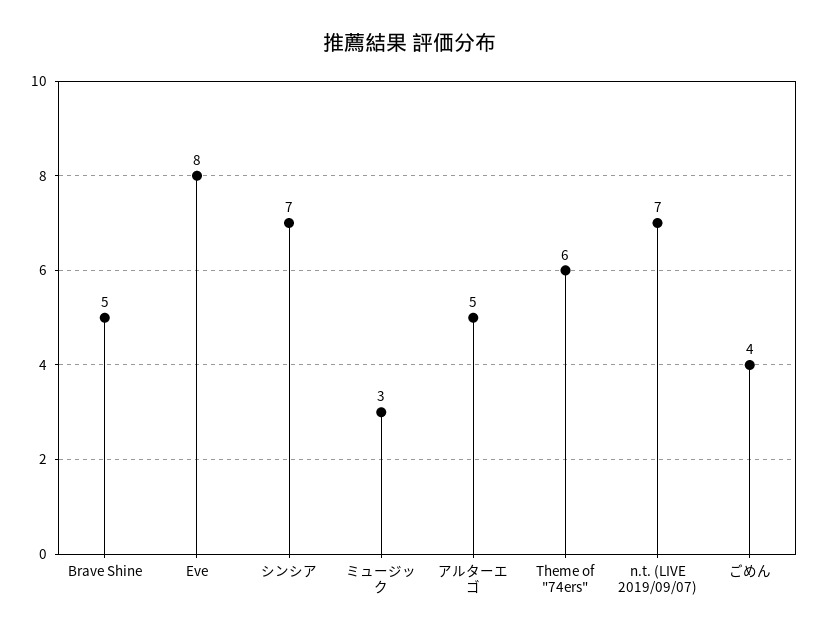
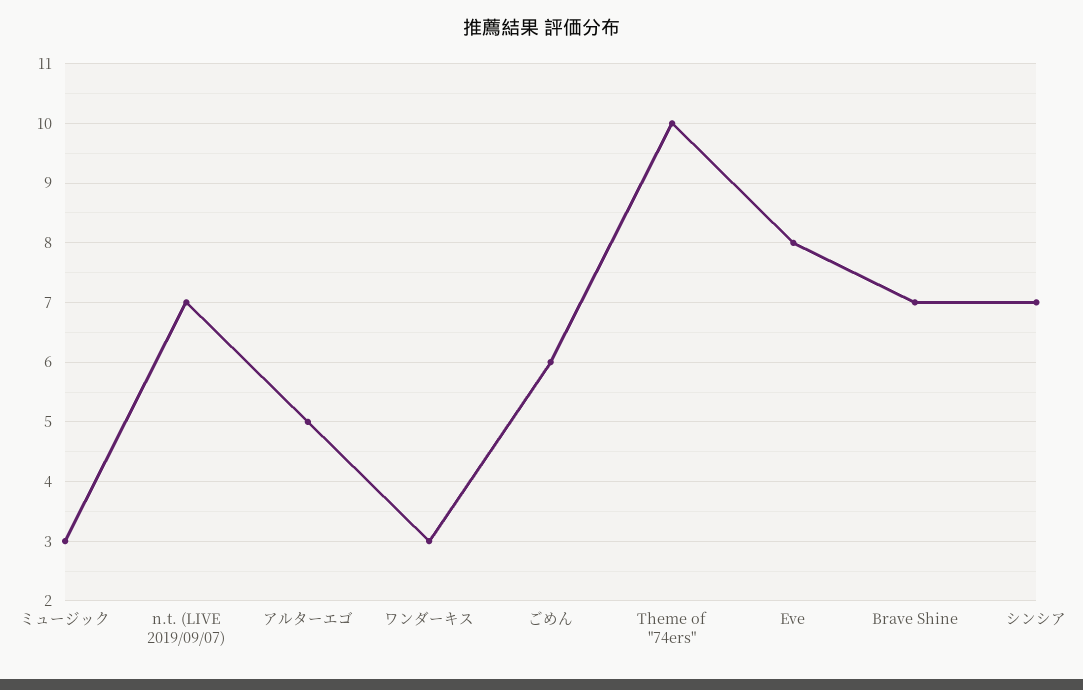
Brave Shine: 5 -> 7
Theme of "74ers": 6 -> 10
ごめん: 4 -> 6
ワンダーキス: none -> 3

